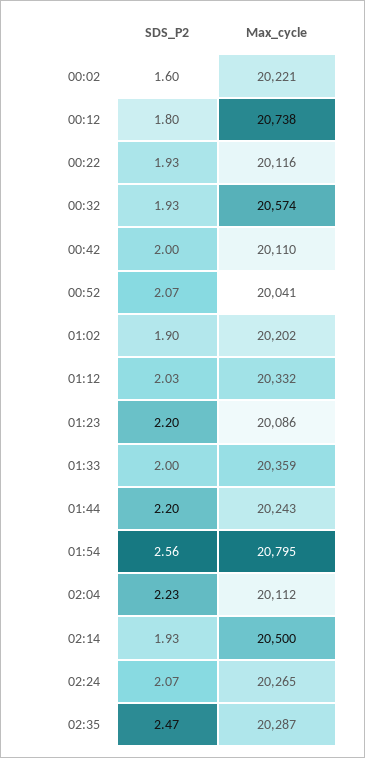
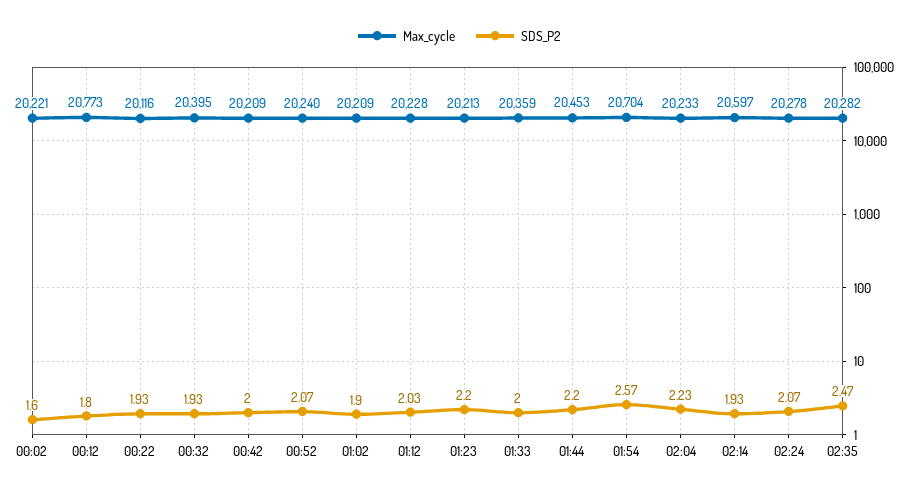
Max_cycle, 00:12: 20738 -> 20773
Max_cycle, 00:32: 20574 -> 20395
Max_cycle, 00:42: 20110 -> 20209
Max_cycle, 00:52: 20041 -> 20240
Max_cycle, 01:02: 20202 -> 20209
Max_cycle, 01:12: 20332 -> 20228
Max_cycle, 01:23: 20086 -> 20213
Max_cycle, 01:44: 20243 -> 20453
SDS_P2, 01:54: 2.56 -> 2.57
Max_cycle, 01:54: 20795 -> 20704
Max_cycle, 02:04: 20112 -> 20233
Max_cycle, 02:14: 20500 -> 20597
Max_cycle, 02:24: 20265 -> 20278
Max_cycle, 02:35: 20287 -> 20282

